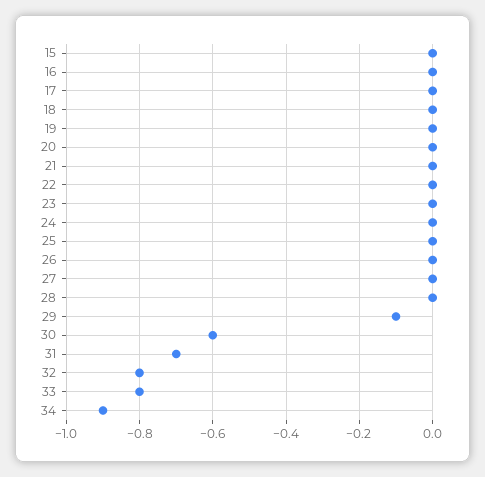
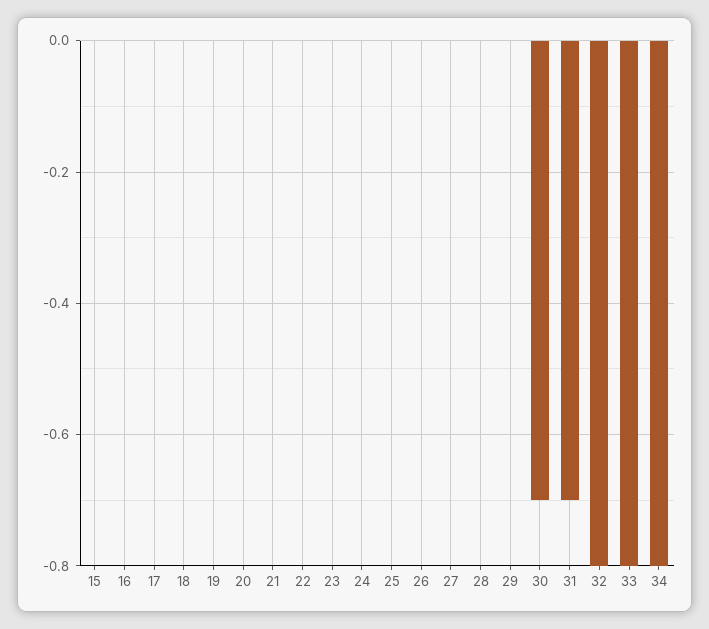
29: -0.1 -> 0
30: -0.6 -> -0.7
34: -0.9 -> -0.8

